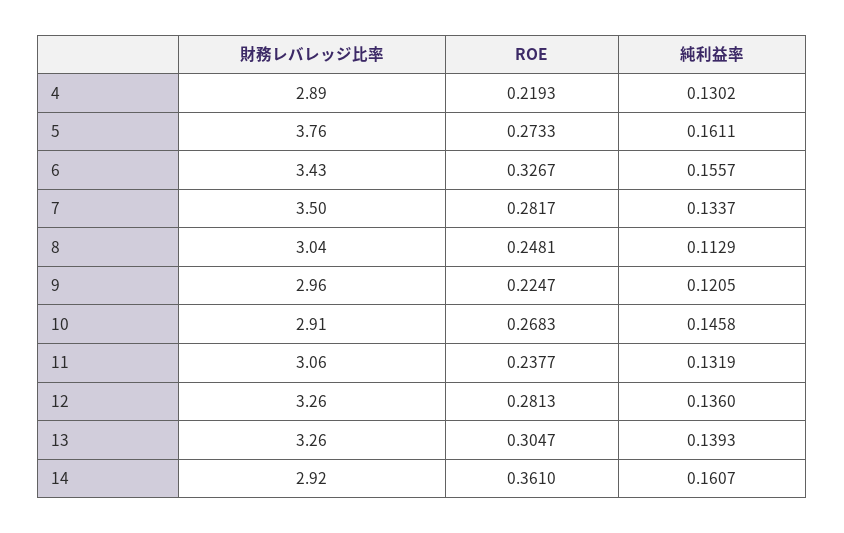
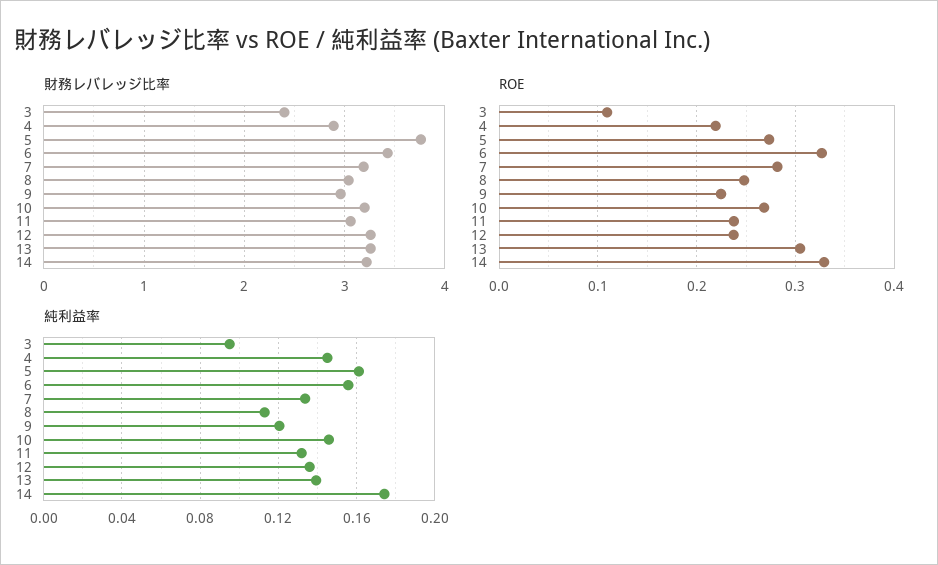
純利益率, 4: 0.1302 -> 0.145
財務レバレッジ比率, 7: 3.5 -> 3.2
財務レバレッジ比率, 10: 2.91 -> 3.2
ROE, 12: 0.2813 -> 0.24
財務レバレッジ比率, 14: 2.92 -> 3.2
ROE, 14: 0.361 -> 0.33
純利益率, 14: 0.1607 -> 0.175
財務レバレッジ比率, 3: none -> 2.4
ROE, 3: none -> 0.11
純利益率, 3: none -> 0.095

